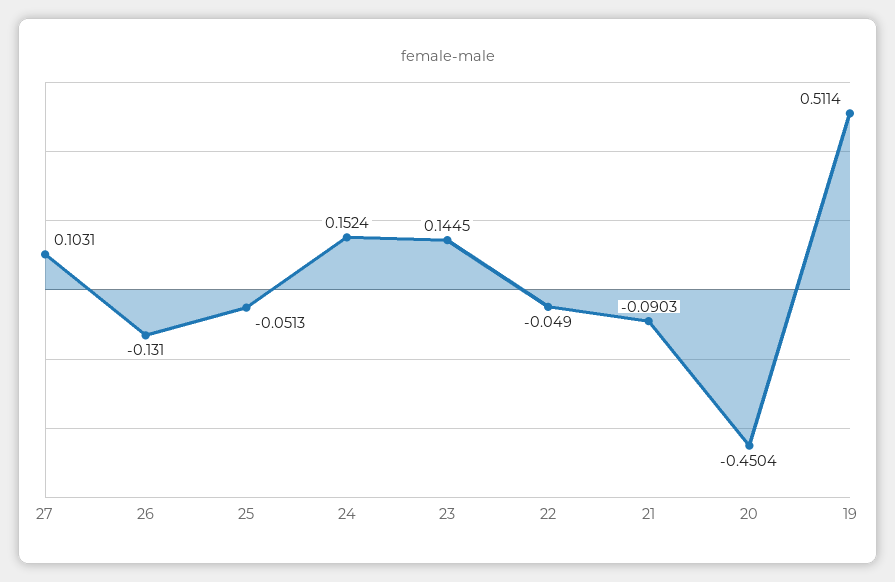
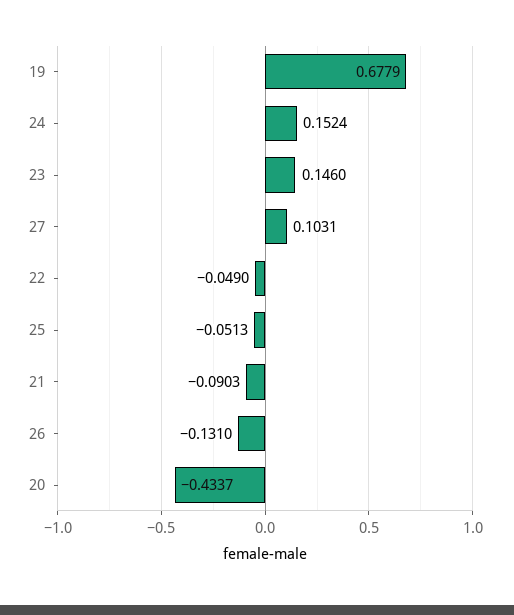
23: 0.1445 -> 0.146
20: -0.4504 -> -0.4337
19: 0.5114 -> 0.6779

